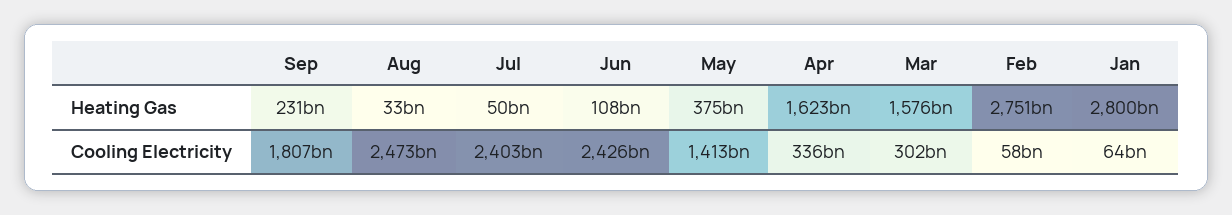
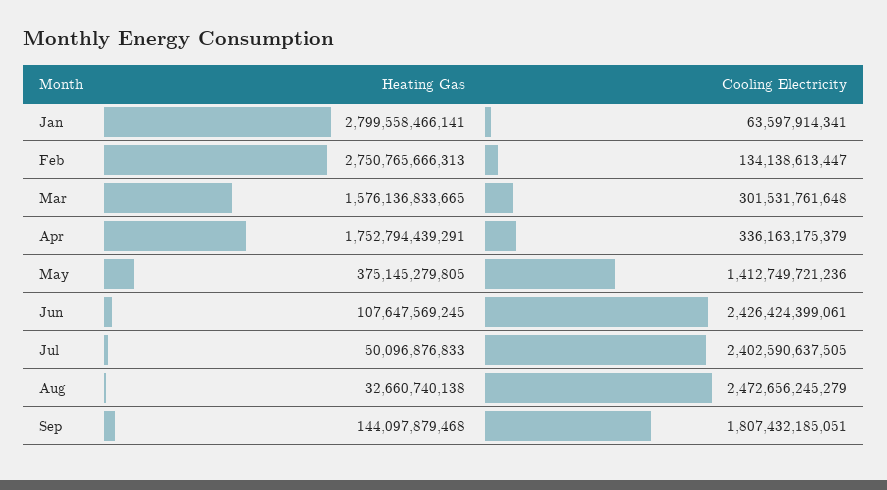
Sep, Heating Gas: 231000000000 -> 144097879468
Apr, Heating Gas: 1623000000000 -> 1752794439291
Feb, Cooling Electricity: 58000000000 -> 134138613447

